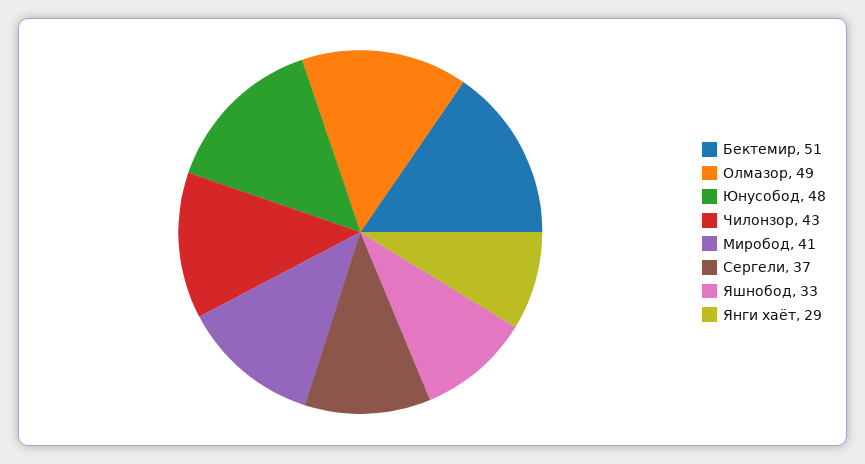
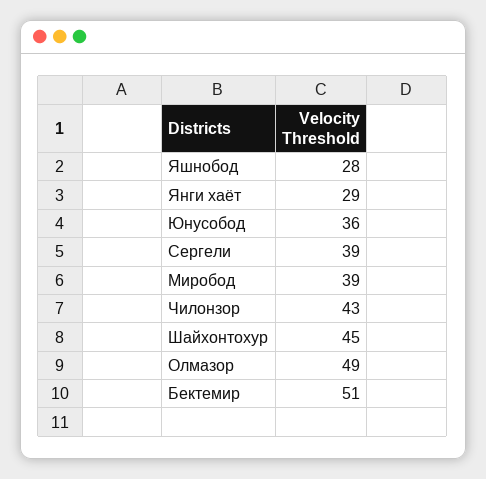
Юнусобод: 48 -> 36
Миробод: 41 -> 39
Сергели: 37 -> 39
Яшнобод: 33 -> 28
Шайхонтохур: none -> 45

